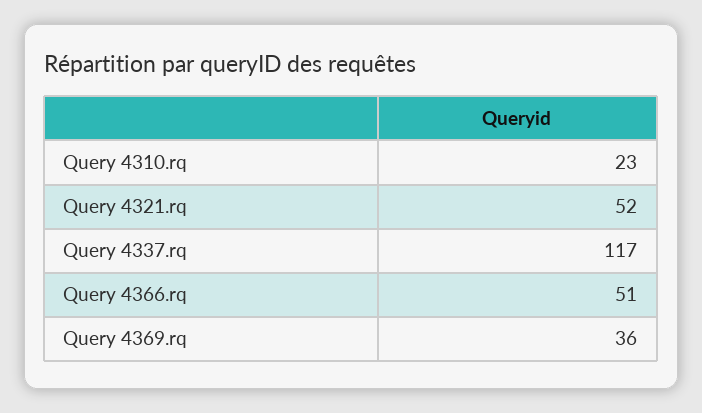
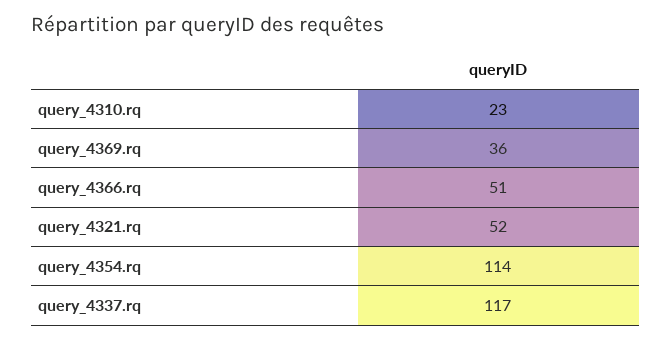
query_4354.rq: none -> 114

